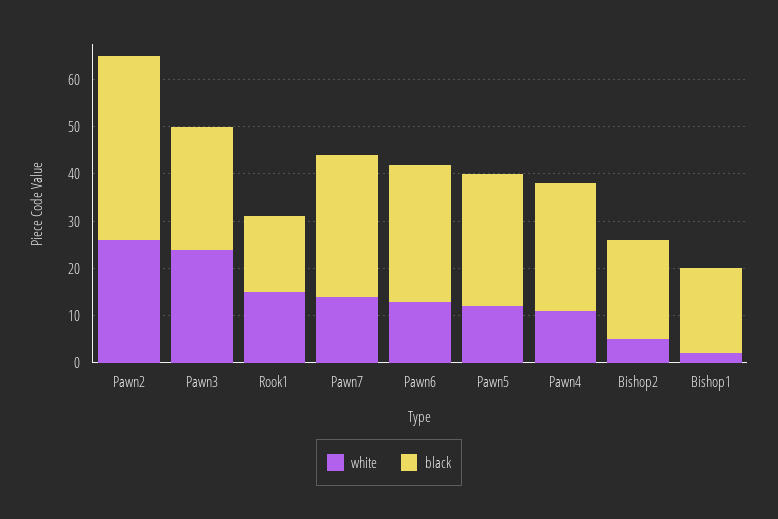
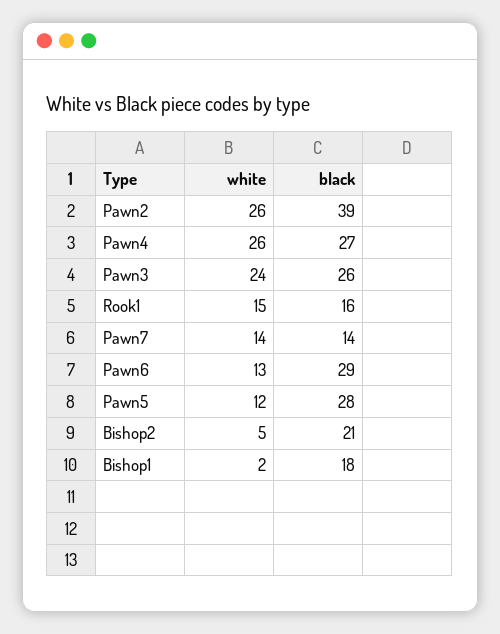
black, Pawn7: 30 -> 14
white, Pawn4: 10 -> 26

